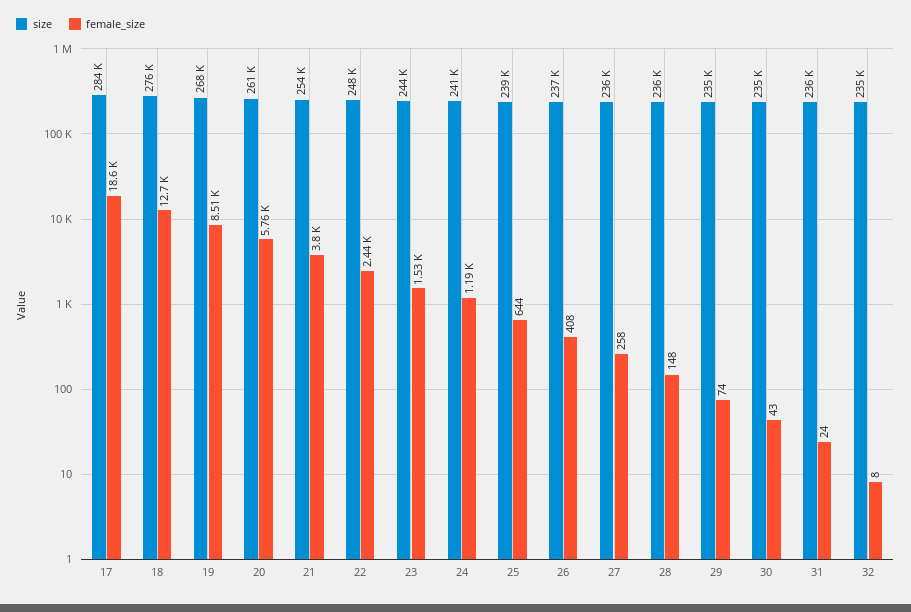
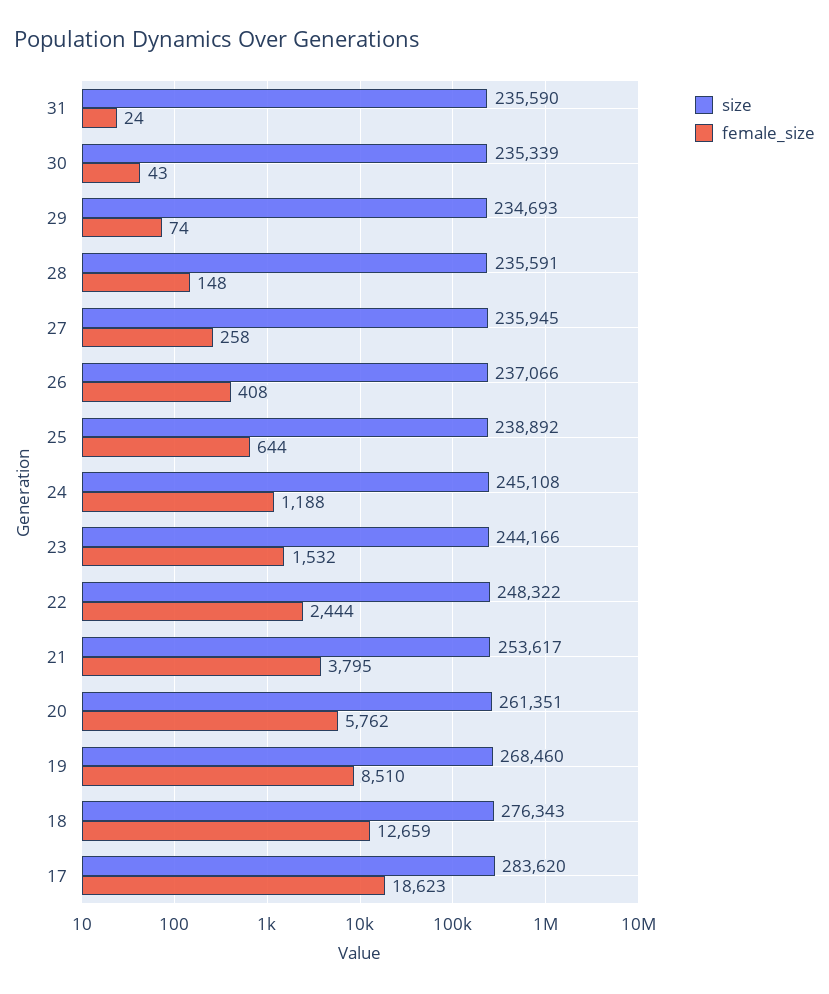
size, 24: 241000 -> 245108
size, 32: 235000 -> none
female_size, 32: 8 -> none

